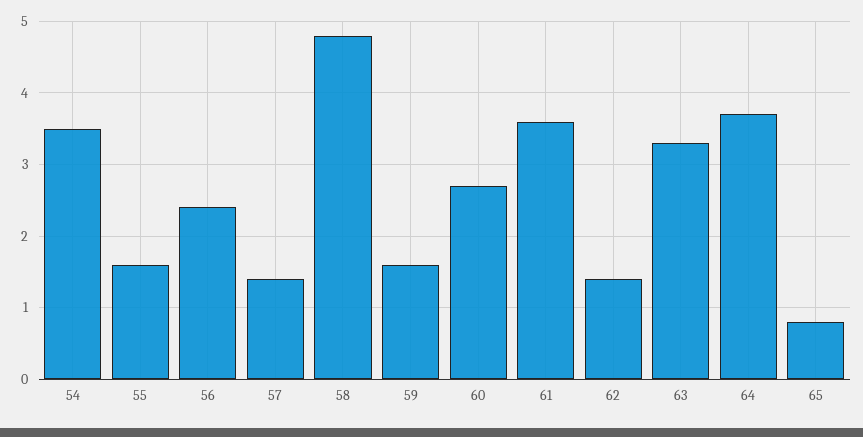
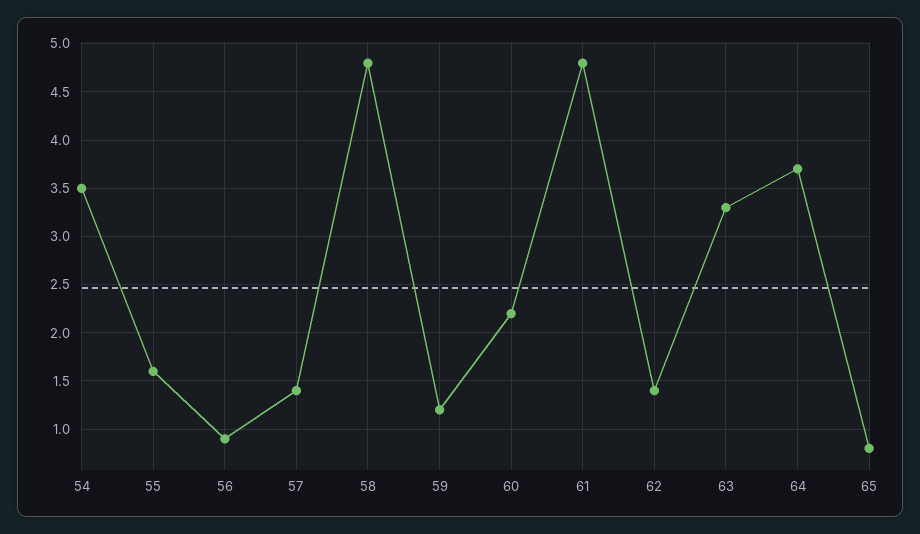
56: 2.4 -> 0.9
59: 1.6 -> 1.2
60: 2.7 -> 2.2
61: 3.6 -> 4.8

